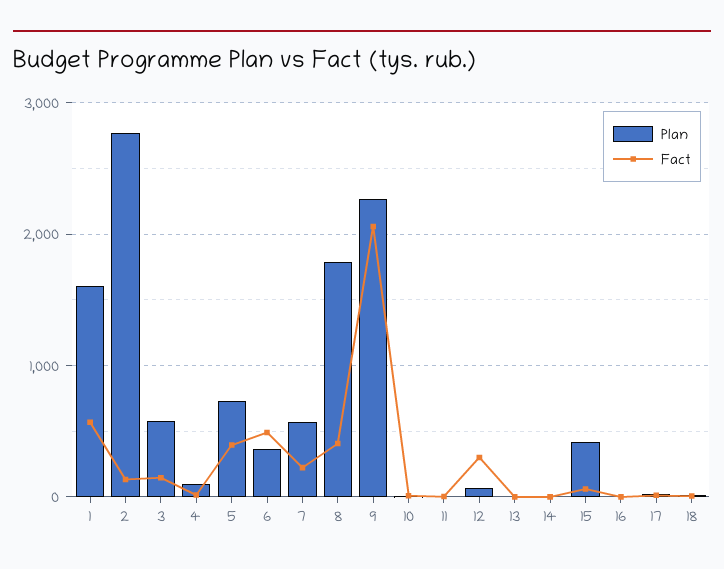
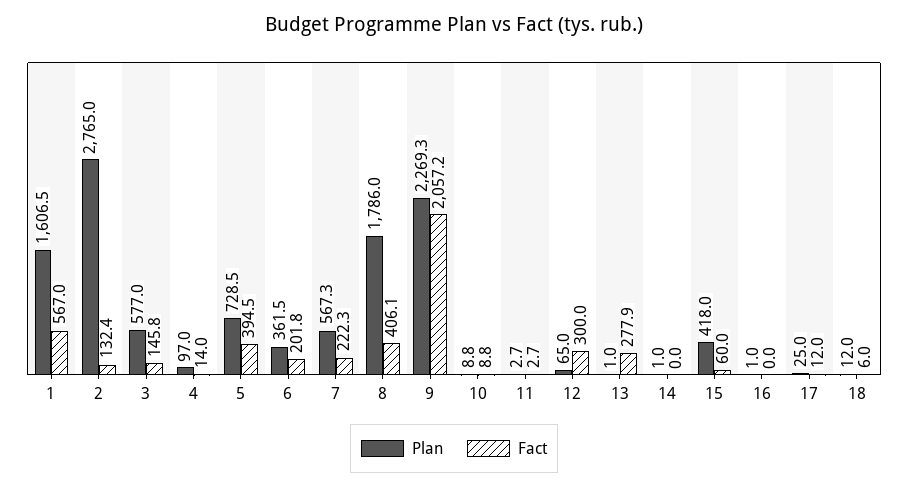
Fact, 6: 500 -> 201.8
Fact, 13: 0 -> 277.9

